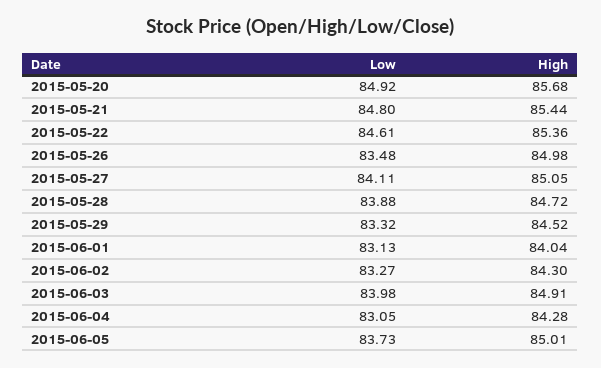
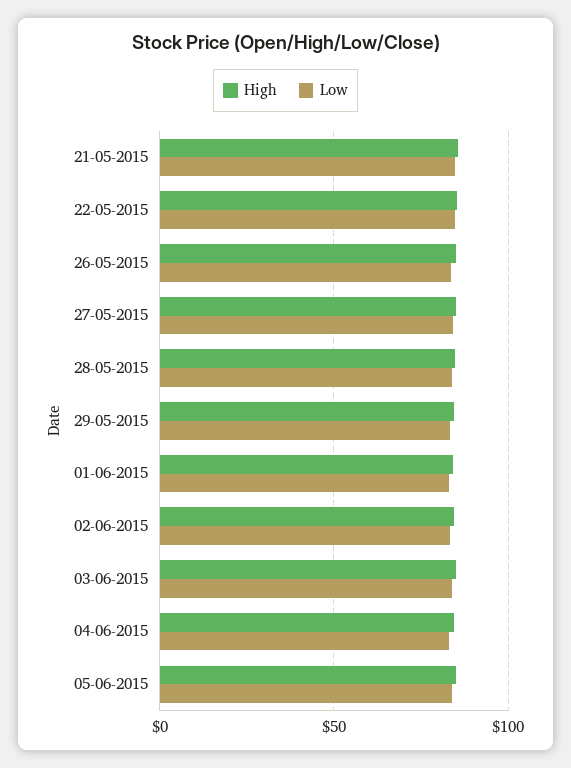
Low, 2015-05-20: 84.92 -> none
High, 2015-05-20: 85.68 -> none

